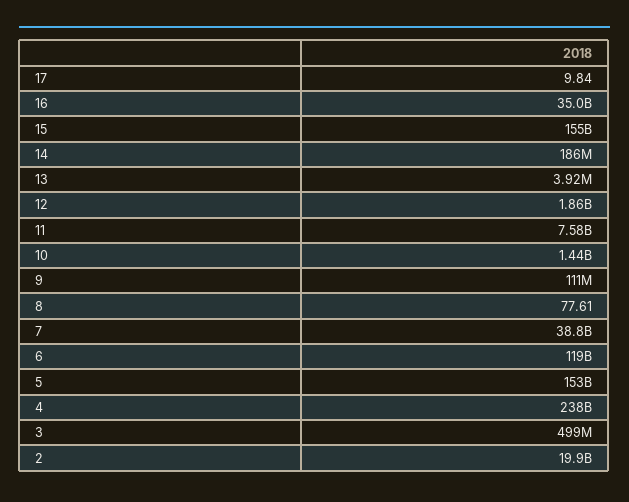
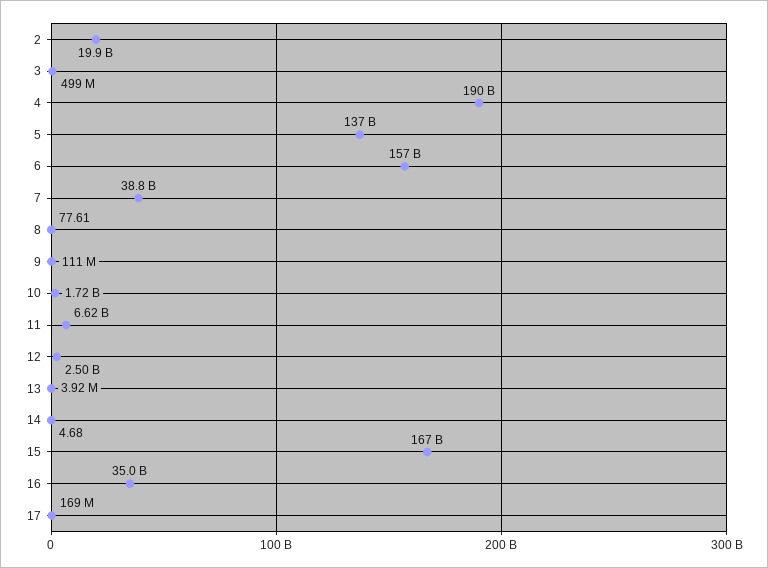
17: 9.84 -> 169000000
15: 155000000000 -> 167000000000
14: 186000000 -> 4.68
12: 1860000000 -> 2500000000
11: 7580000000 -> 6620000000
10: 1440000000 -> 1720000000
6: 119000000000 -> 157000000000
5: 153000000000 -> 137000000000
4: 238000000000 -> 190000000000

